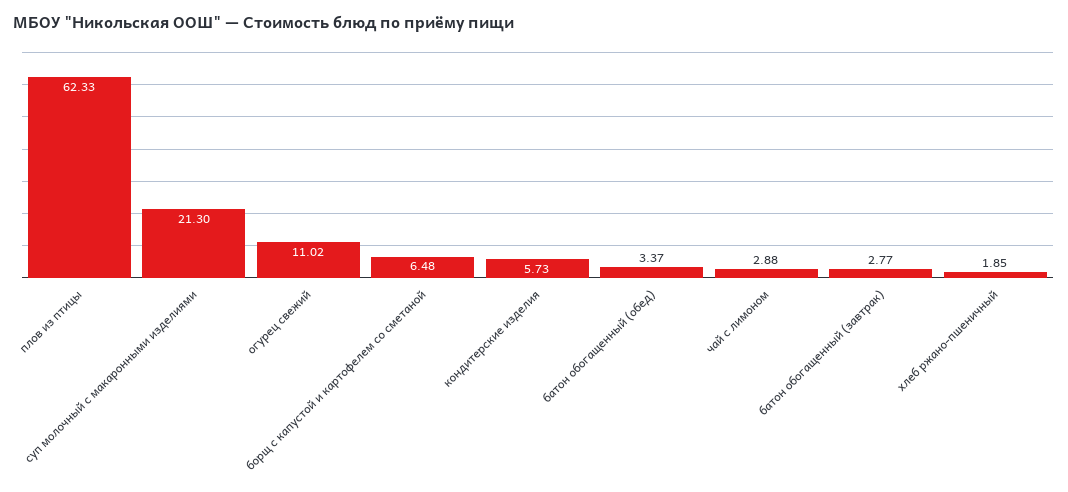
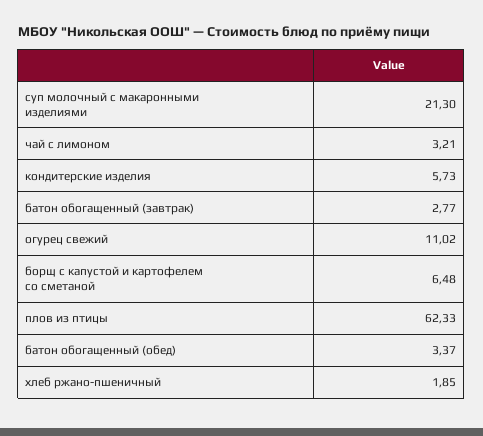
чай с лимоном: 2.88 -> 3.21

